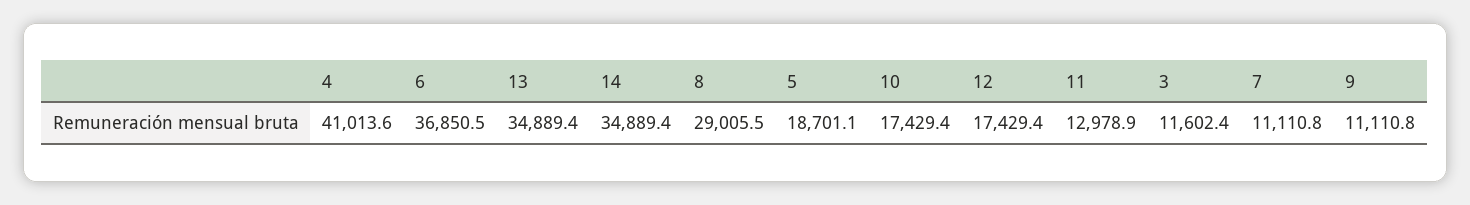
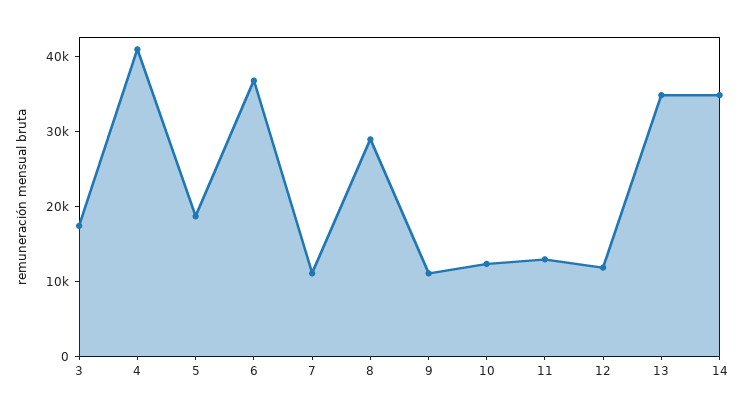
10: 17429.4 -> 12000
12: 17429.4 -> 12000
3: 11602.4 -> 18000

